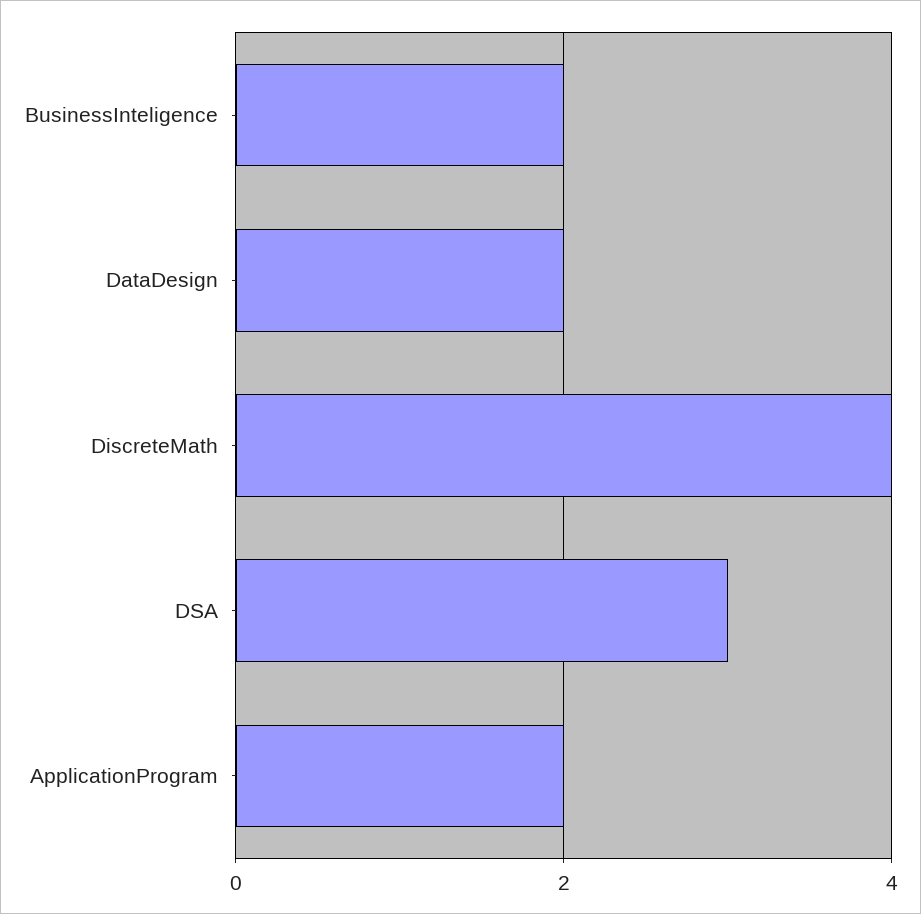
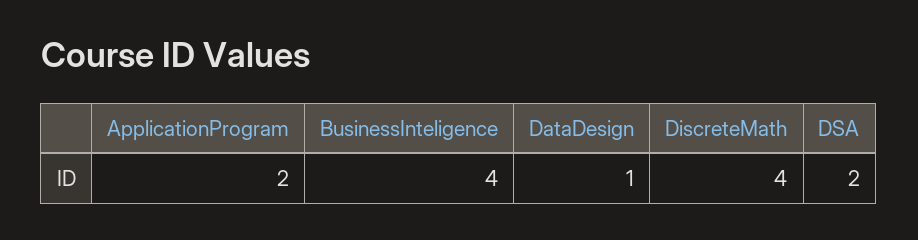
BusinessInteligence: 2 -> 4
DataDesign: 2 -> 1
DSA: 3 -> 2

